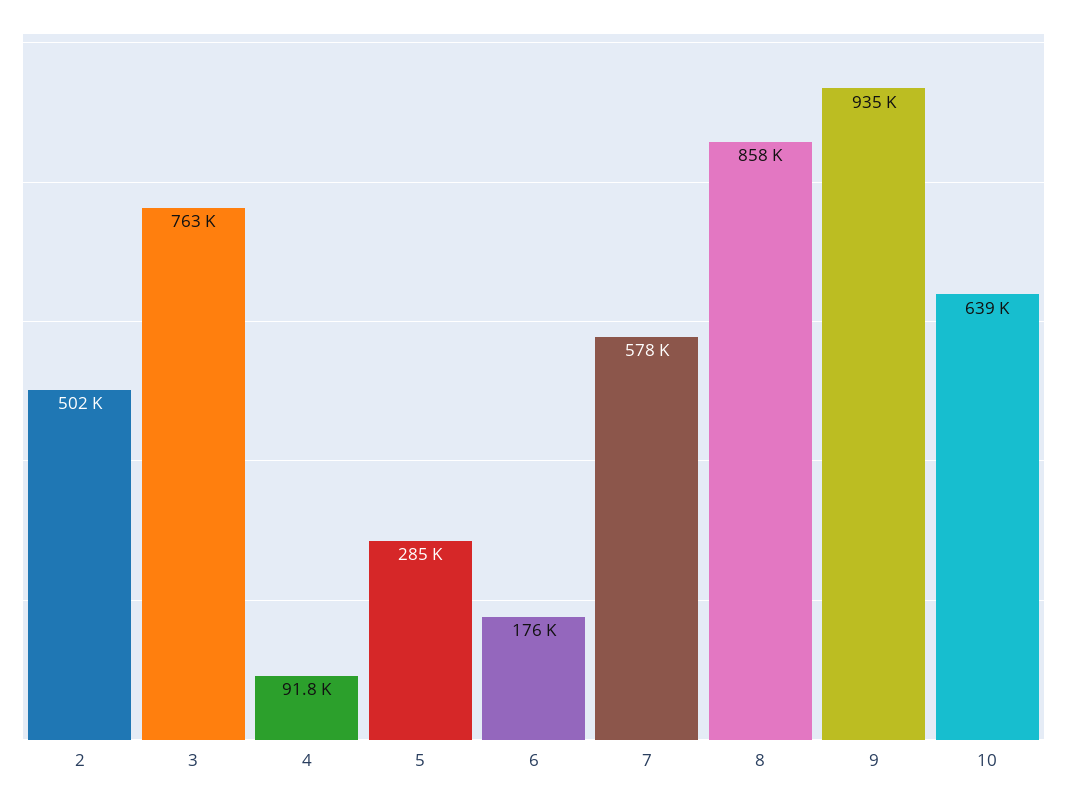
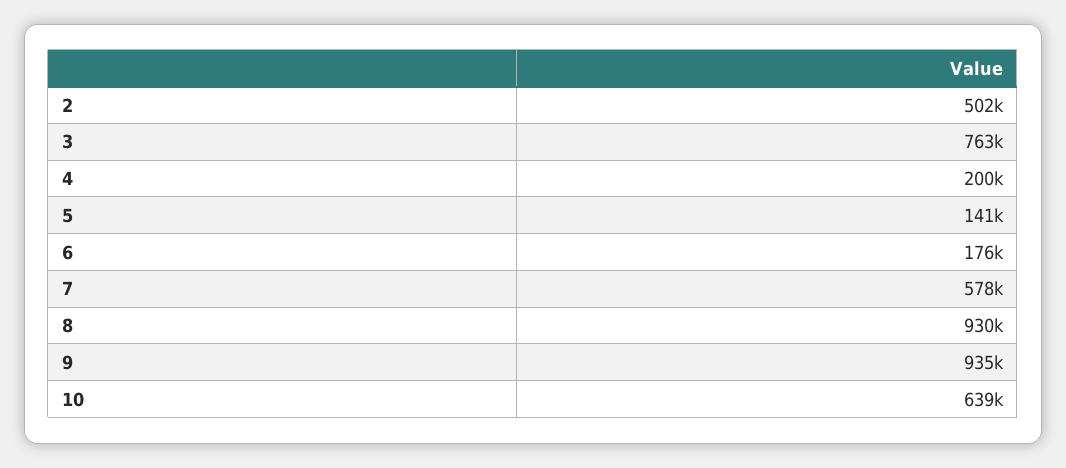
4: 91800 -> 200000
5: 285000 -> 141000
8: 858000 -> 930000

